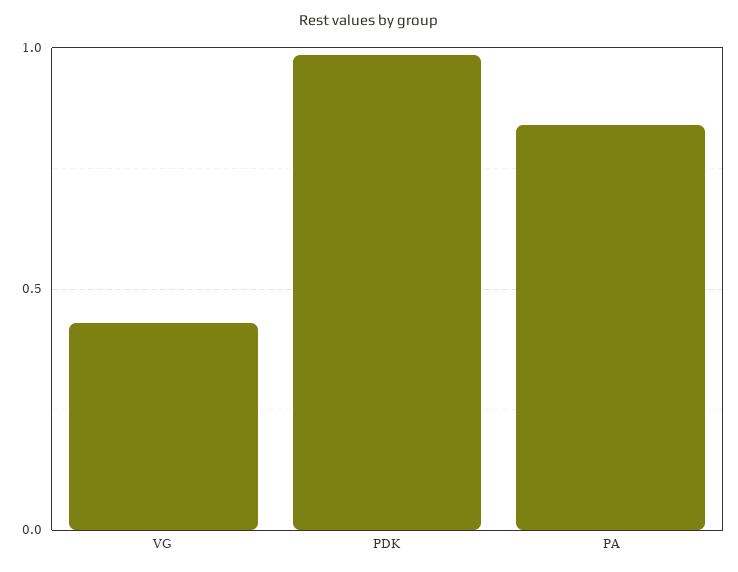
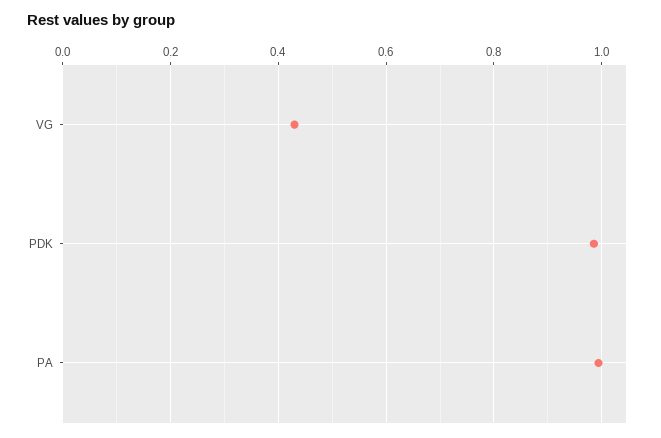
PA: 0.85 -> 1

